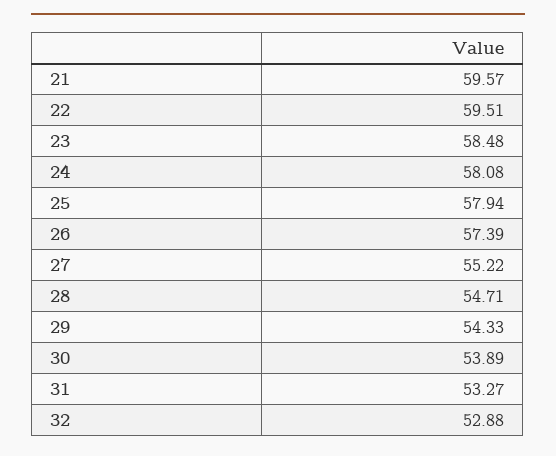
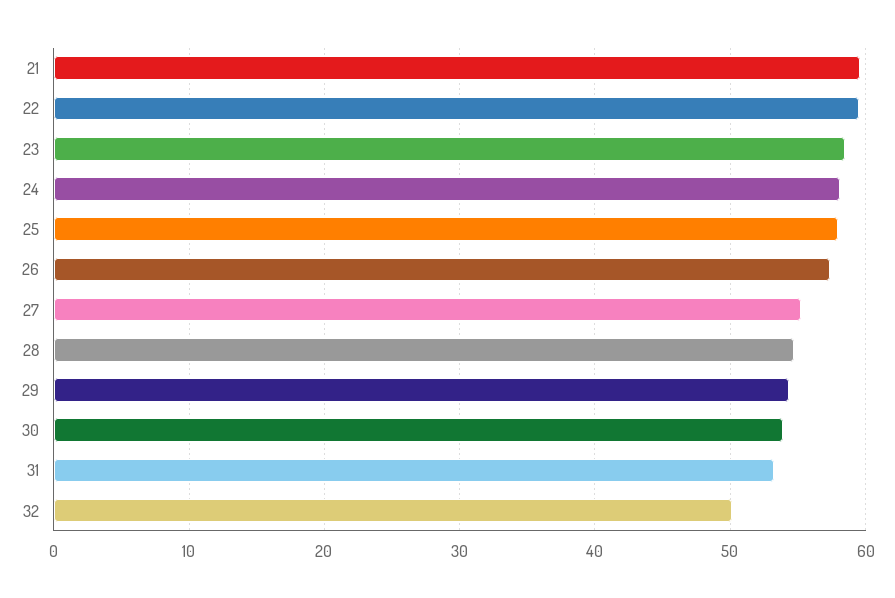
32: 52.88 -> 50

